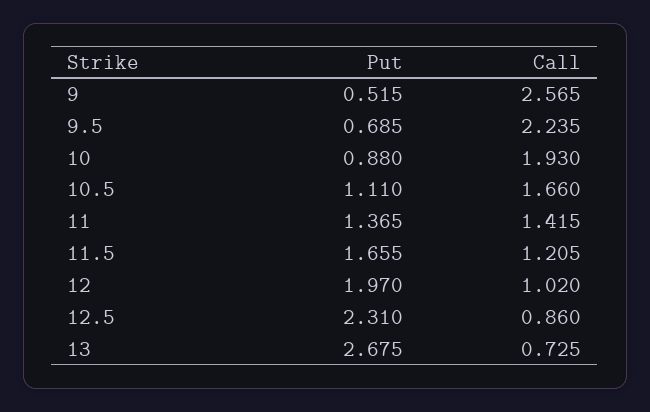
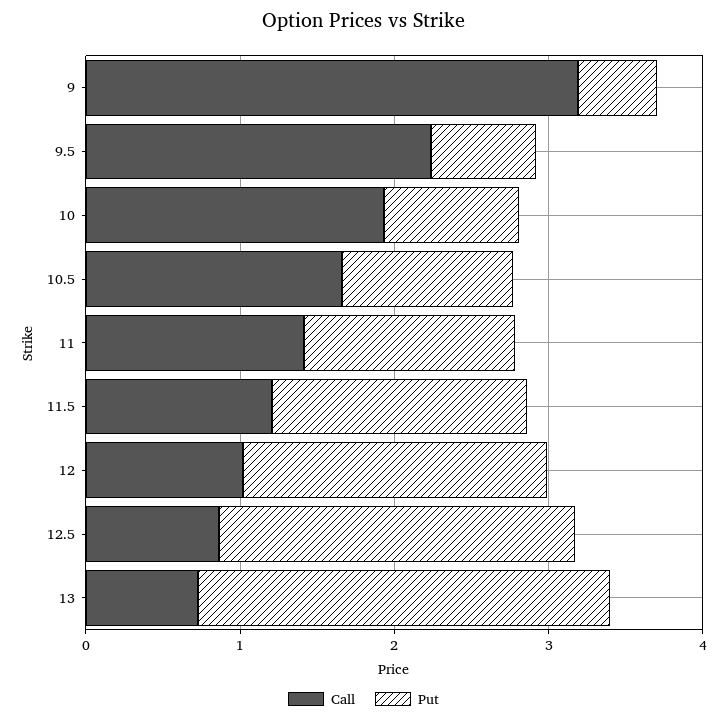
Call, 9: 2.565 -> 3.2

